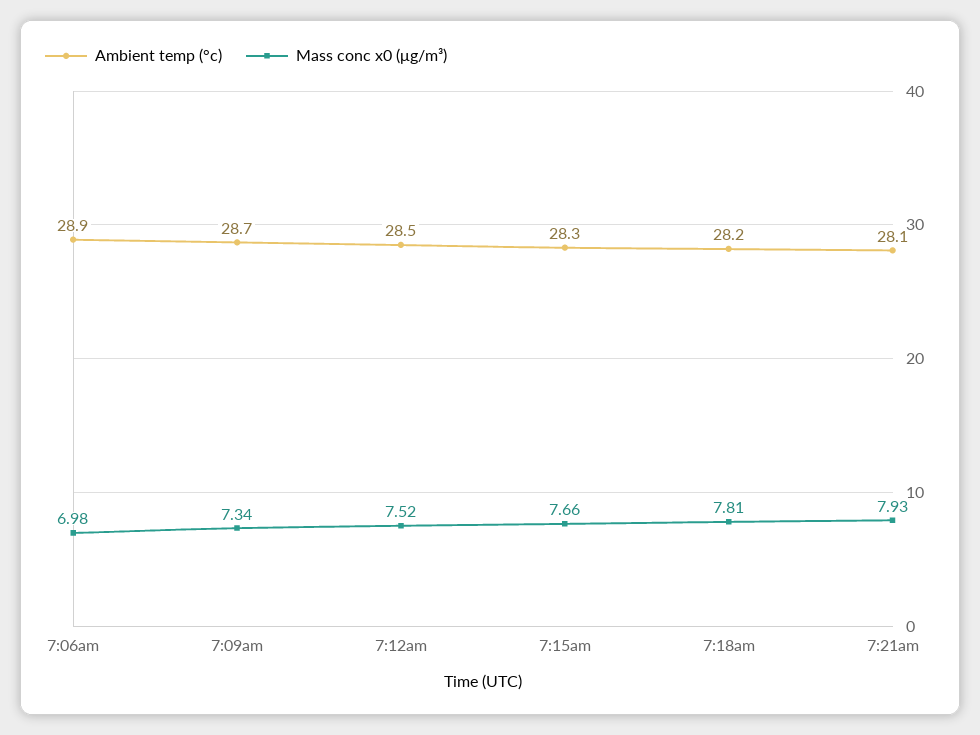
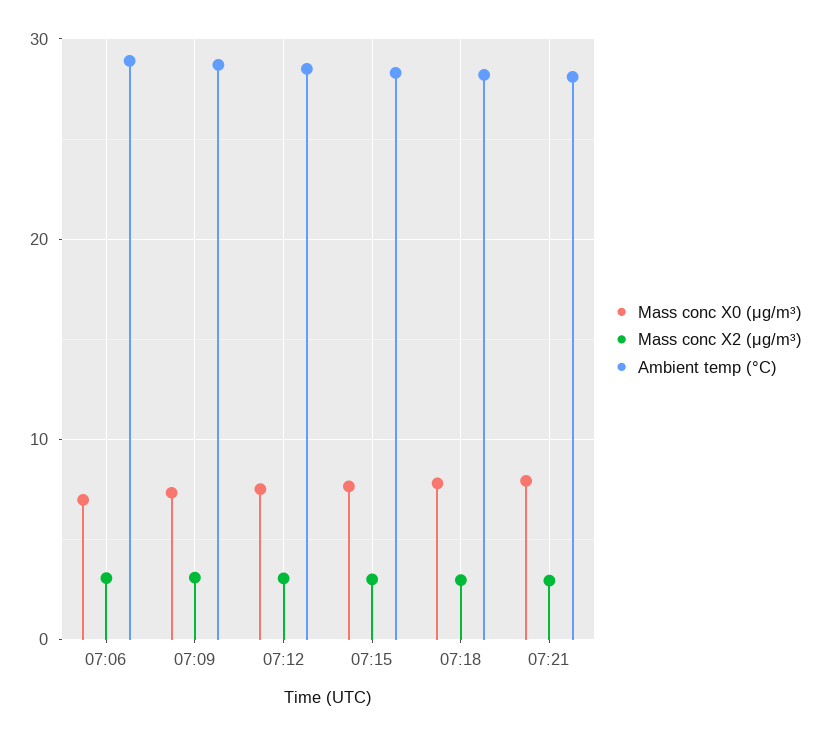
Mass conc X2 (μg/m³), 7:06am: none -> 3
Mass conc X2 (μg/m³), 7:09am: none -> 3
Mass conc X2 (μg/m³), 7:12am: none -> 3
Mass conc X2 (μg/m³), 7:15am: none -> 3
Mass conc X2 (μg/m³), 7:18am: none -> 3
Mass conc X2 (μg/m³), 7:21am: none -> 3

